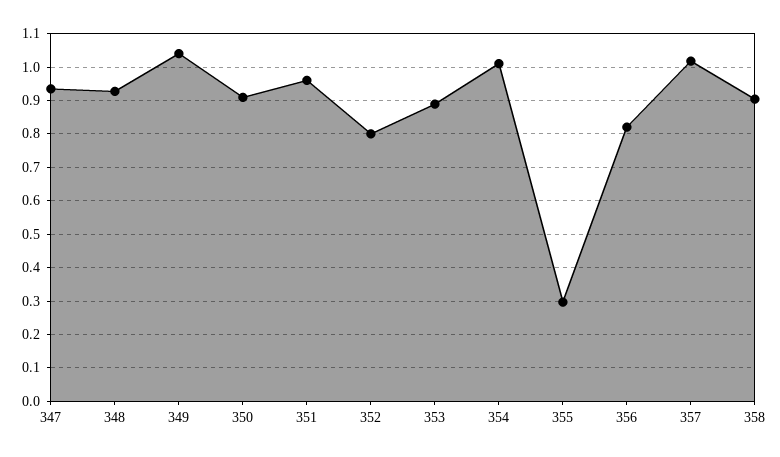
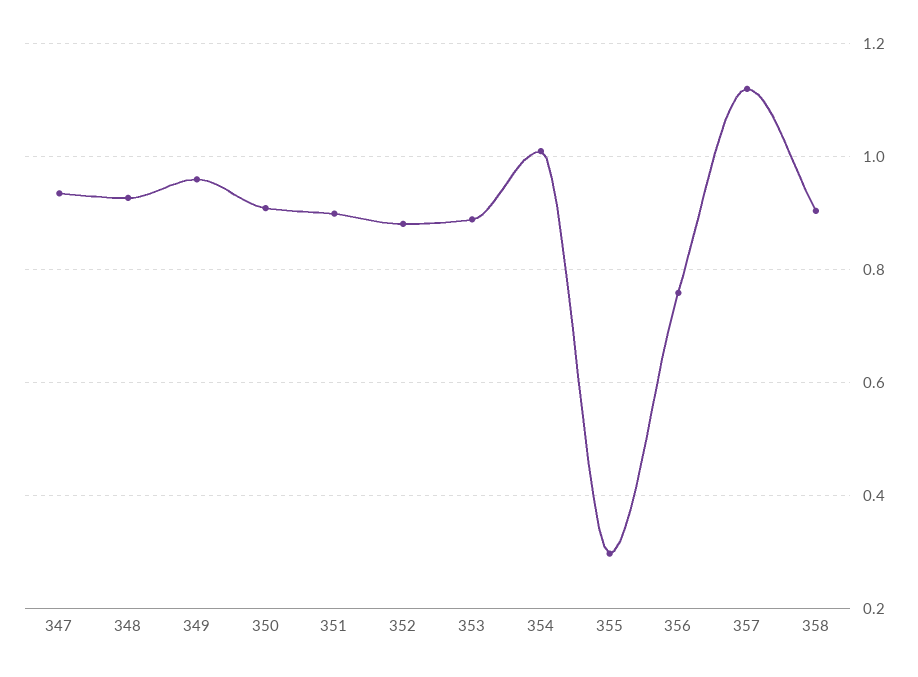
349: 1.04 -> 0.96
351: 0.96 -> 0.9
352: 0.8 -> 0.88
356: 0.82 -> 0.76
357: 1.02 -> 1.12

